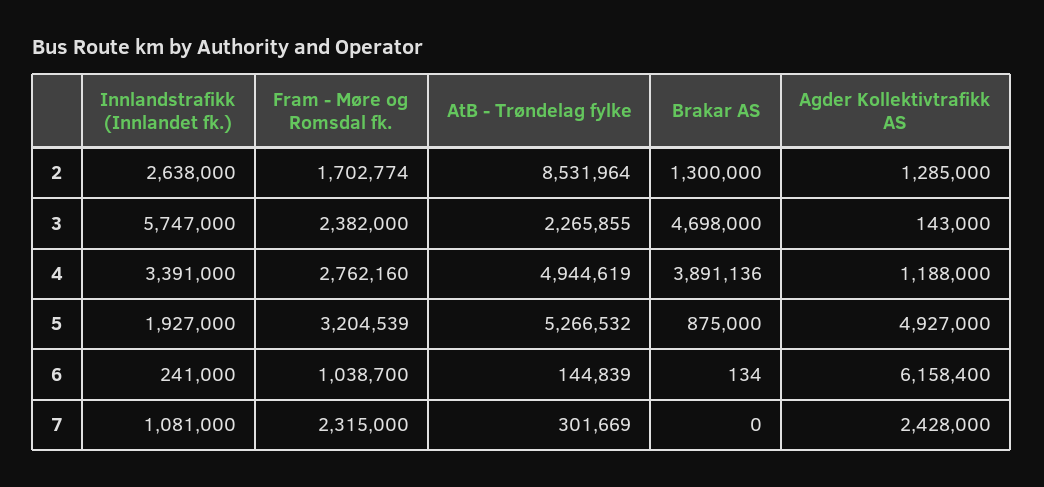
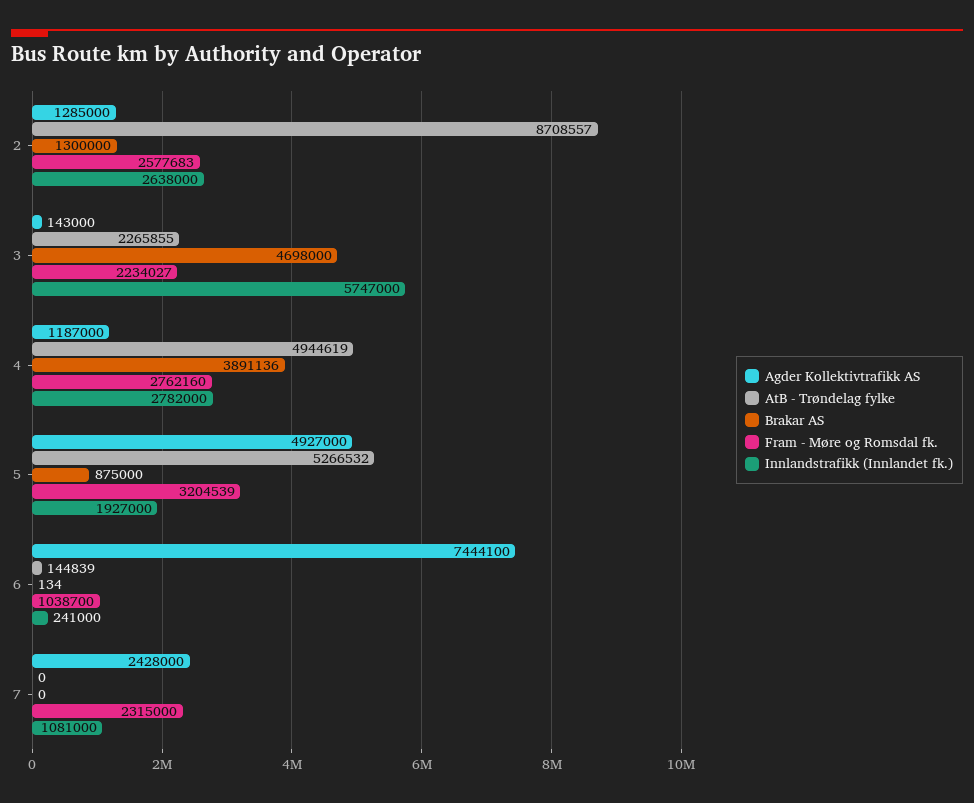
Fram - Møre og Romsdal fk., 2: 1702774 -> 2577683
AtB - Trøndelag fylke, 2: 8531964 -> 8708557
Fram - Møre og Romsdal fk., 3: 2382000 -> 2234027
Innlandstrafikk (Innlandet fk.), 4: 3391000 -> 2782000
Agder Kollektivtrafikk AS, 4: 1188000 -> 1187000
Agder Kollektivtrafikk AS, 6: 6158400 -> 7444100
AtB - Trøndelag fylke, 7: 301669 -> 0

